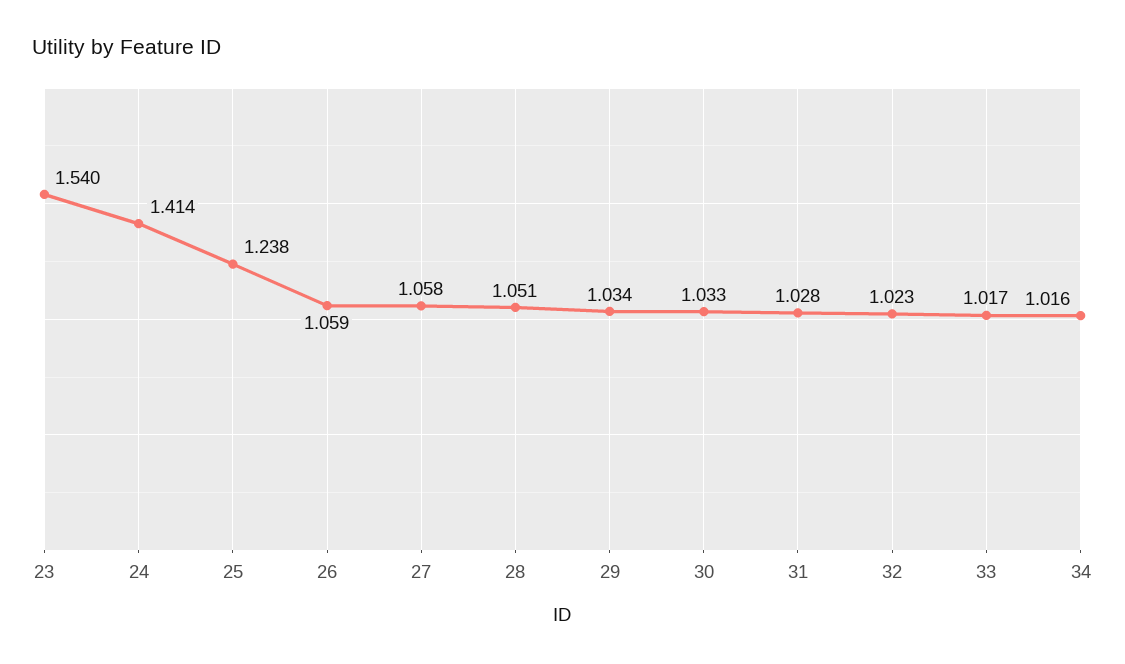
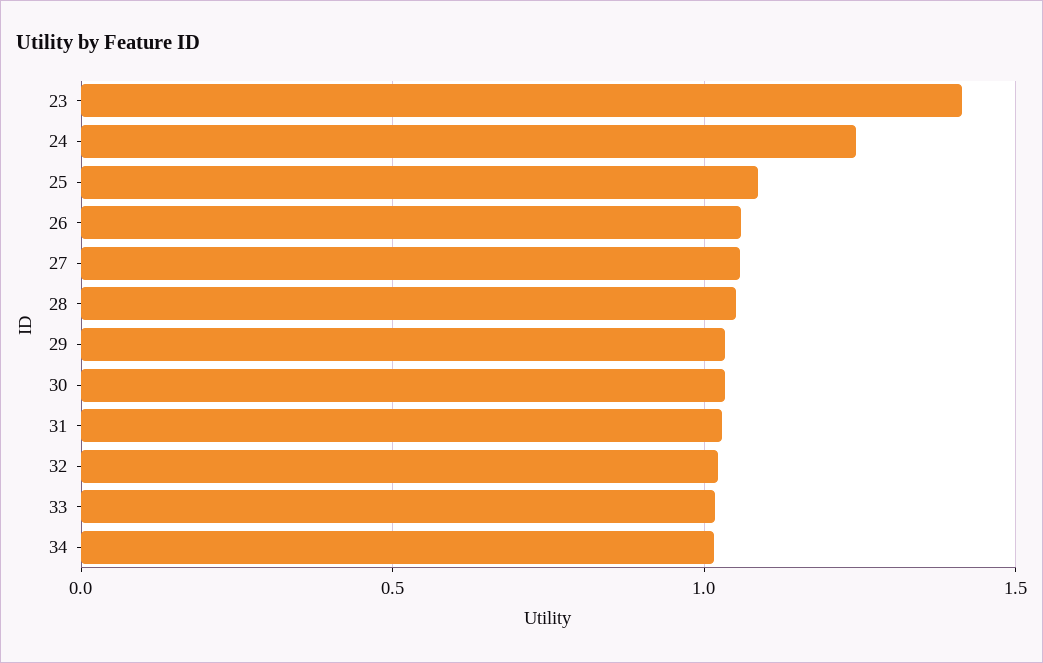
23: 1.54 -> 1.4
24: 1.414 -> 1.25
25: 1.238 -> 1.1

